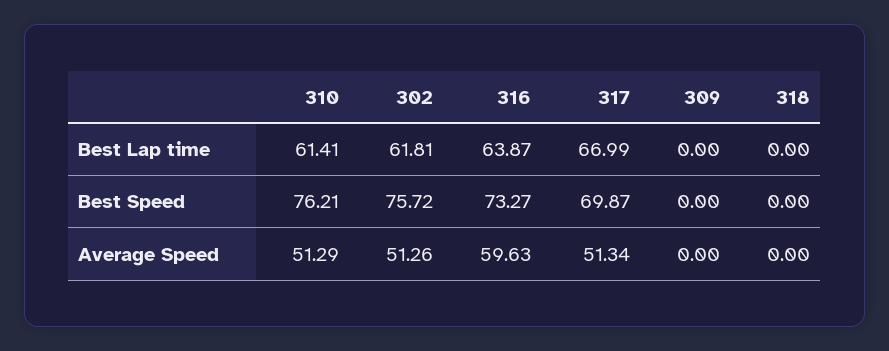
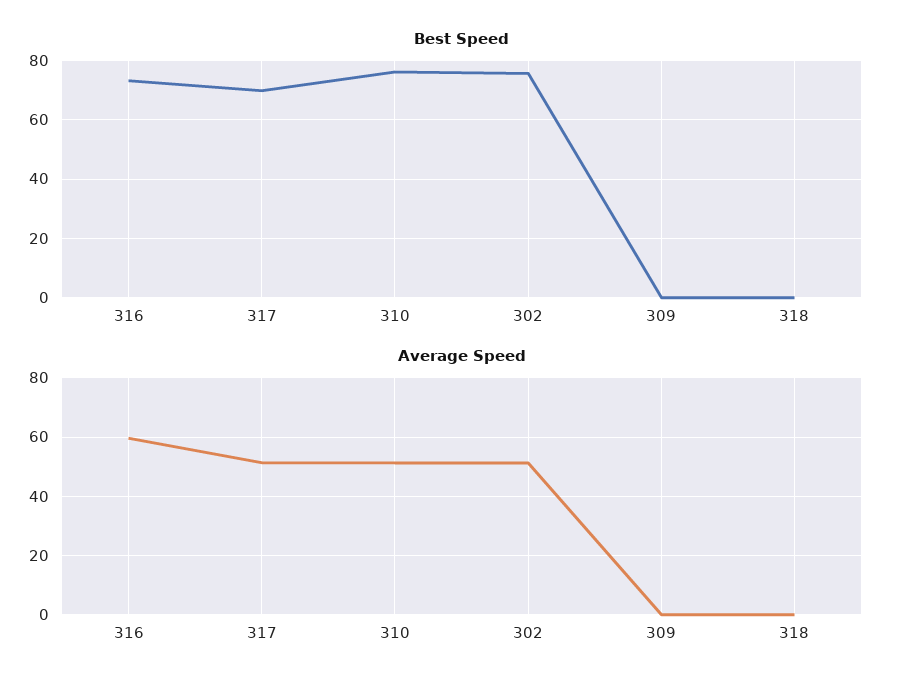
Best Lap time, 310: 61.41 -> none
Best Lap time, 302: 61.81 -> none
Best Lap time, 316: 63.87 -> none
Best Lap time, 317: 66.99 -> none
Best Lap time, 309: 0 -> none
Best Lap time, 318: 0 -> none

